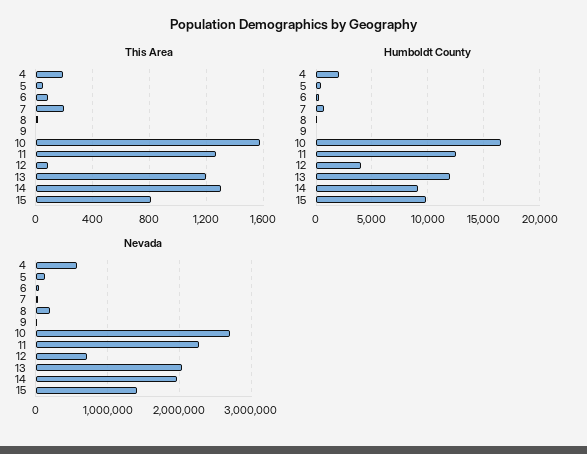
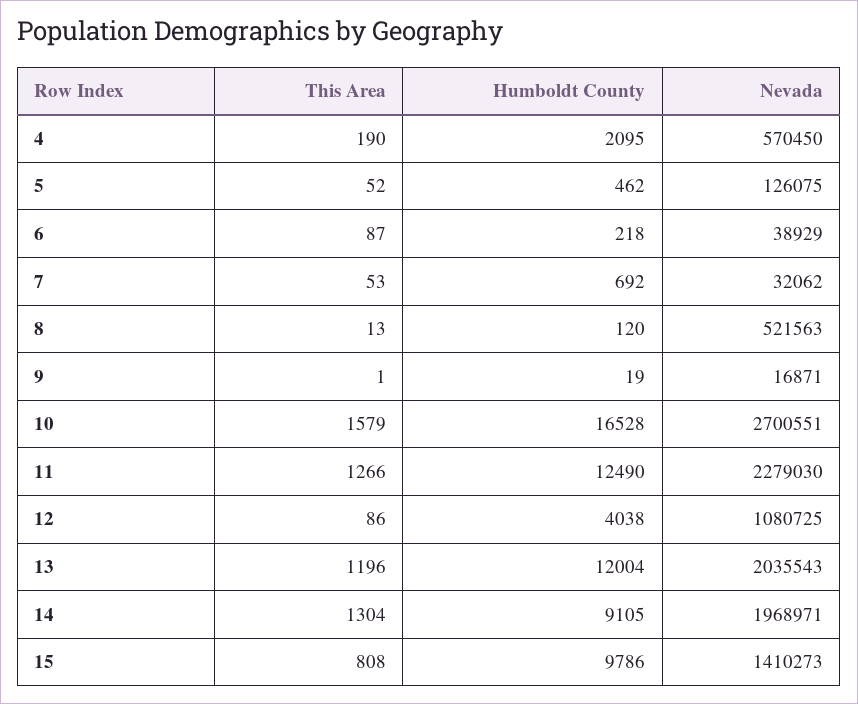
This Area, 7: 200 -> 53
Nevada, 8: 200000 -> 521563
Nevada, 12: 700000 -> 1080725

